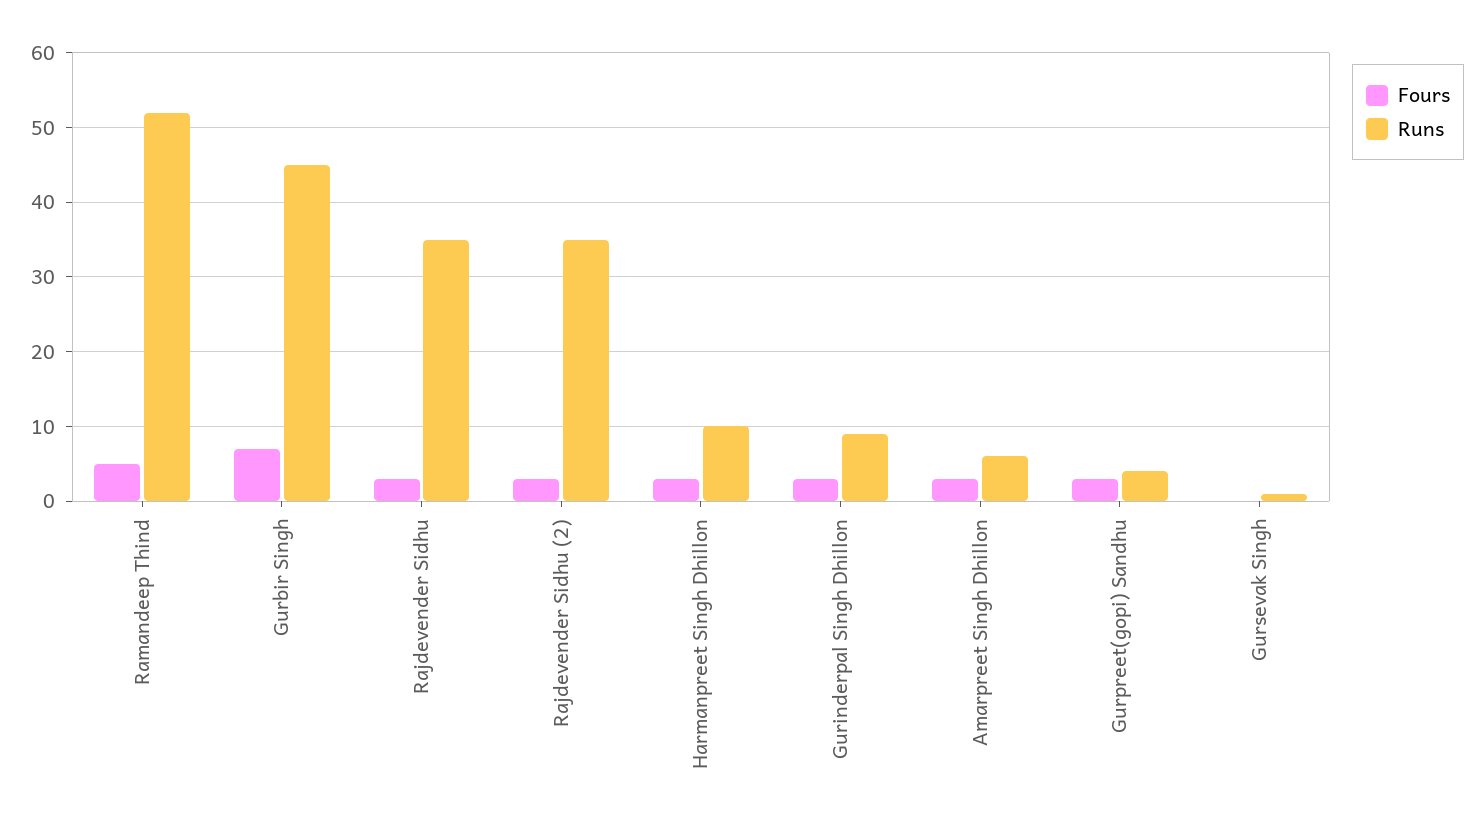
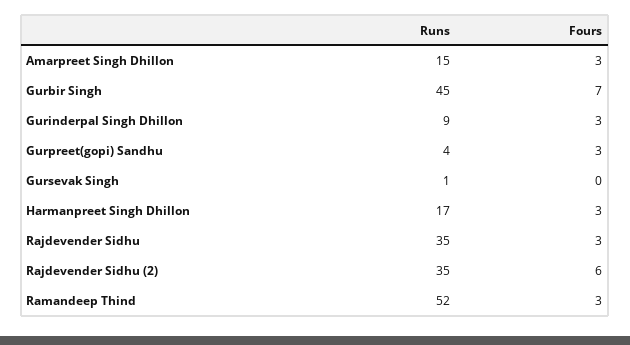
Fours, Ramandeep Thind: 5 -> 3
Fours, Rajdevender Sidhu (2): 3 -> 6
Runs, Harmanpreet Singh Dhillon: 10 -> 17
Runs, Amarpreet Singh Dhillon: 6 -> 15

